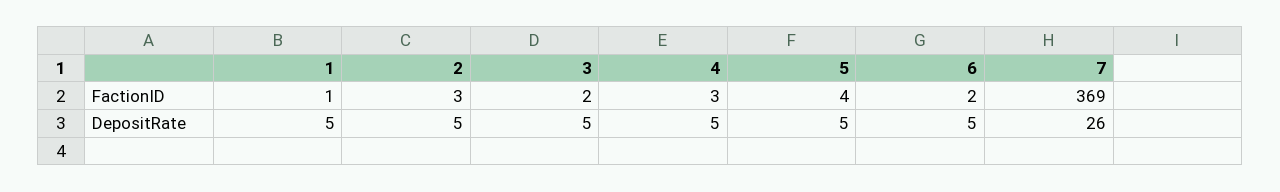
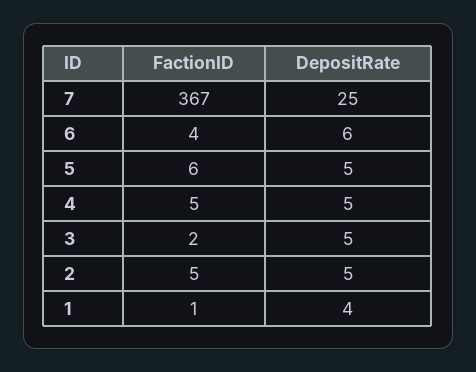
2, FactionID: 3 -> 5
4, FactionID: 3 -> 5
5, FactionID: 4 -> 6
6, FactionID: 2 -> 4
7, FactionID: 369 -> 367
1, DepositRate: 5 -> 4
6, DepositRate: 5 -> 6
7, DepositRate: 26 -> 25

